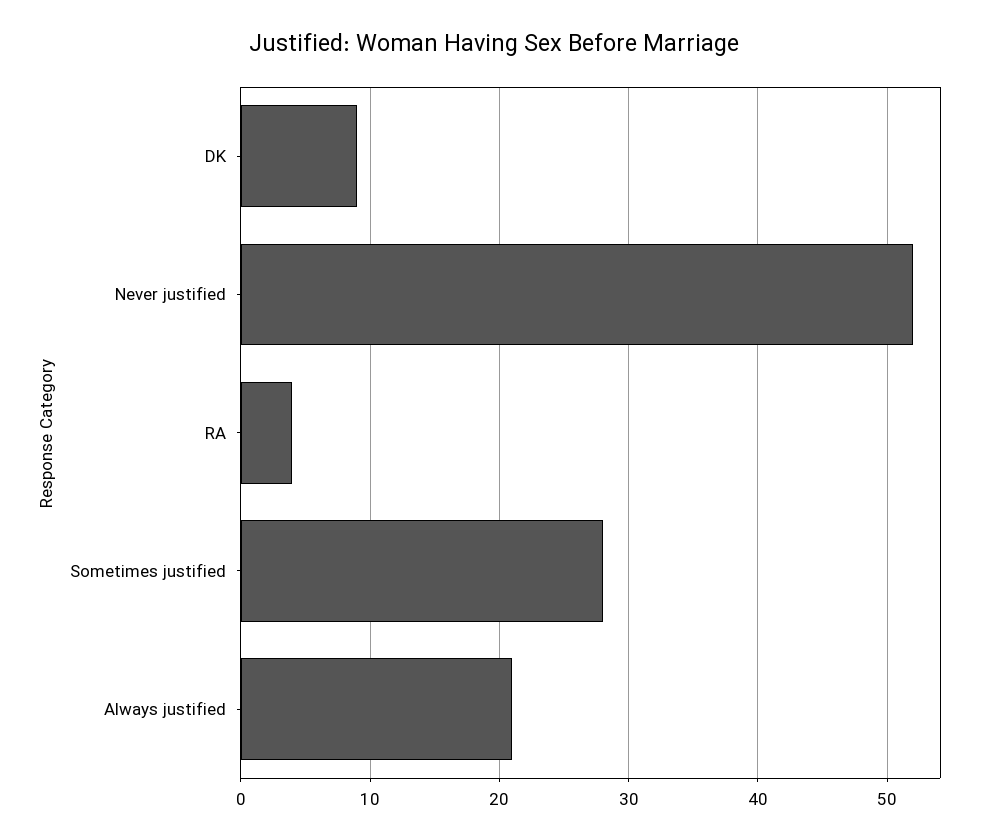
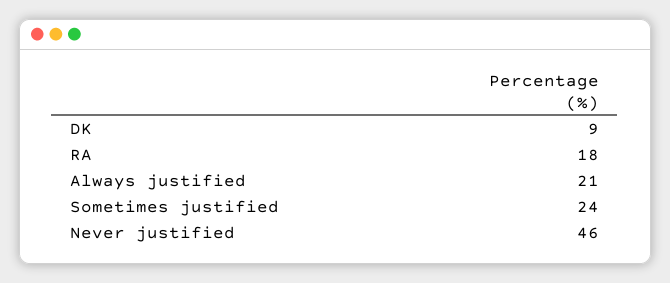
Never justified: 52 -> 46
RA: 4 -> 18
Sometimes justified: 28 -> 24

